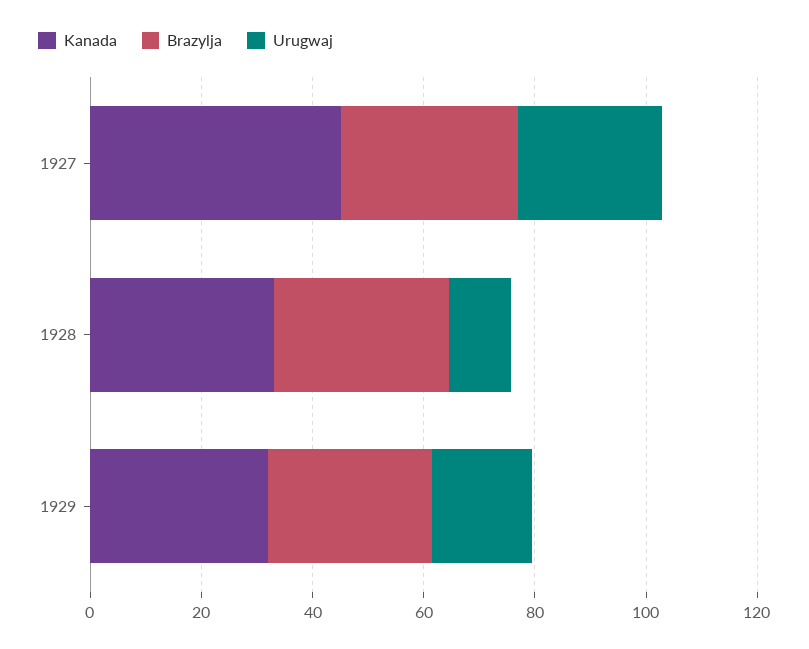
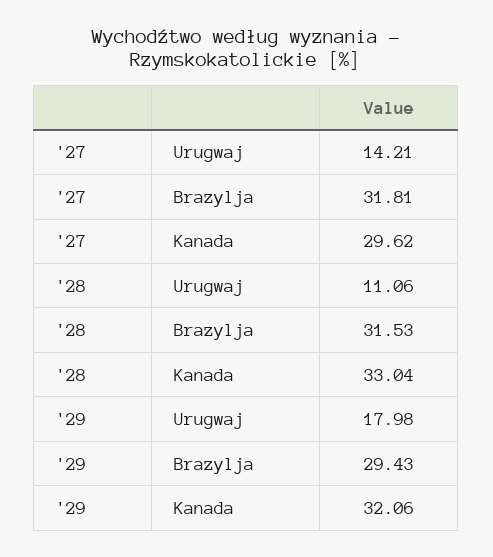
Kanada, 1927: 45 -> 29.62
Urugwaj, 1927: 25 -> 14.21

